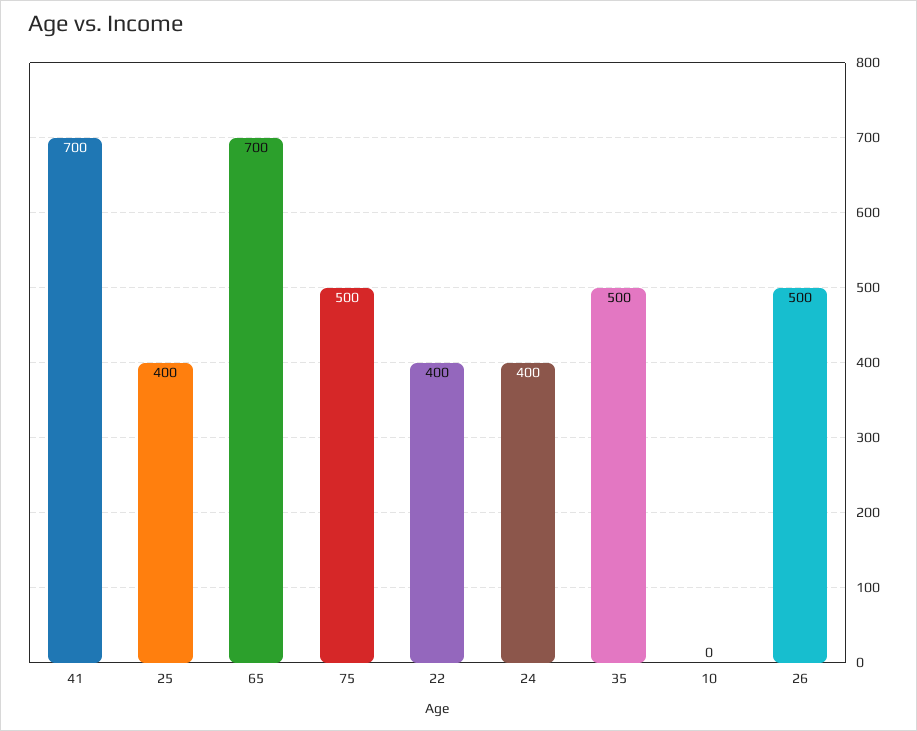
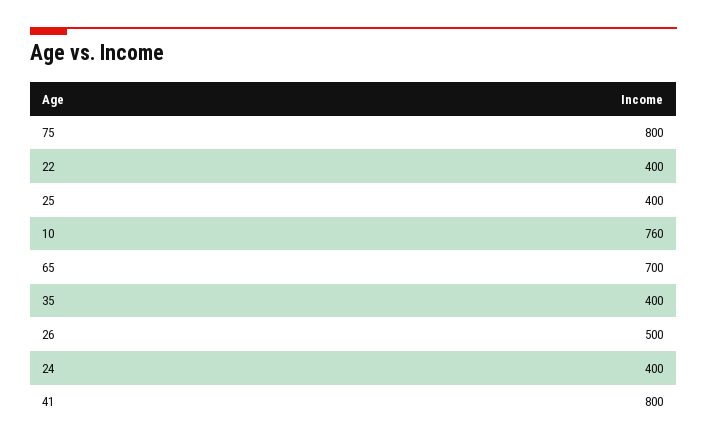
41: 700 -> 800
75: 500 -> 800
35: 500 -> 400
10: 0 -> 760

